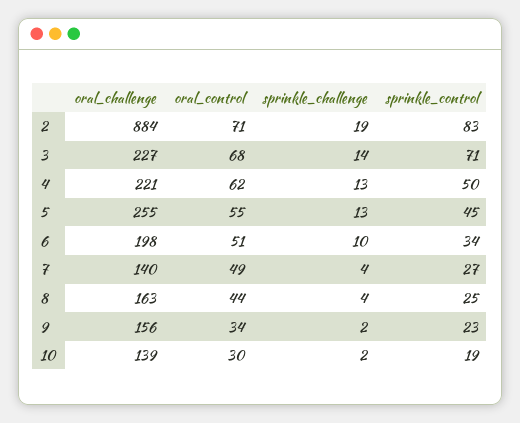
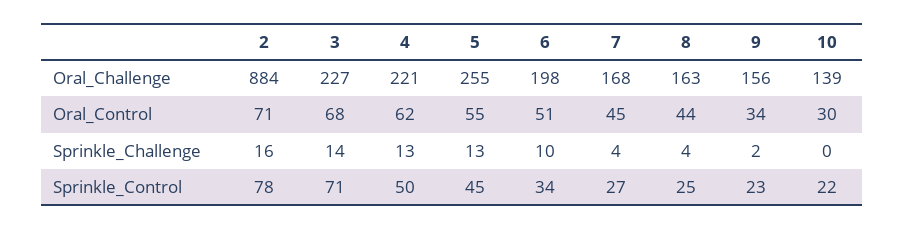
sprinkle_challenge, 2: 19 -> 16
sprinkle_control, 2: 83 -> 78
oral_challenge, 7: 140 -> 168
oral_control, 7: 49 -> 45
sprinkle_challenge, 10: 2 -> 0
sprinkle_control, 10: 19 -> 22

